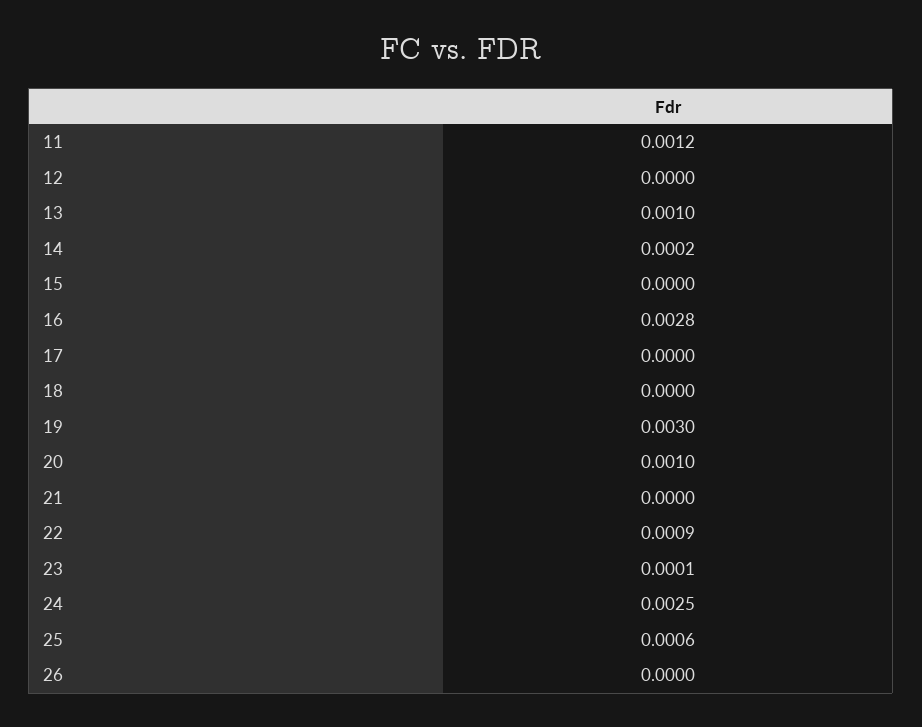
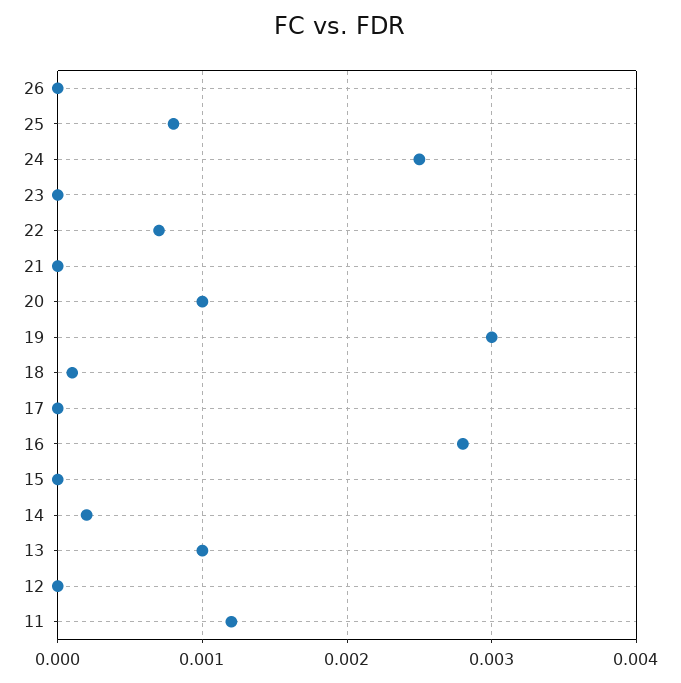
18: 0 -> 0.0001
22: 0.0009 -> 0.0007
23: 0.0001 -> 0
25: 0.0006 -> 0.0008

